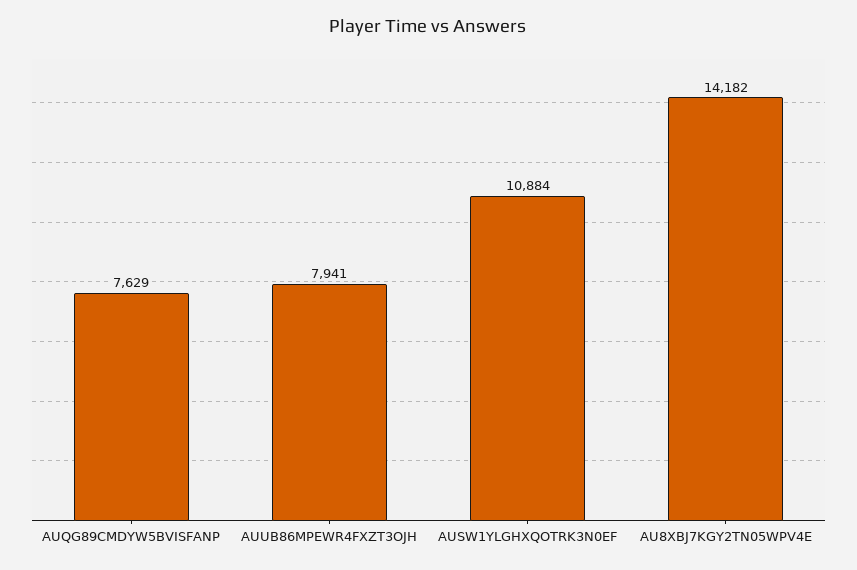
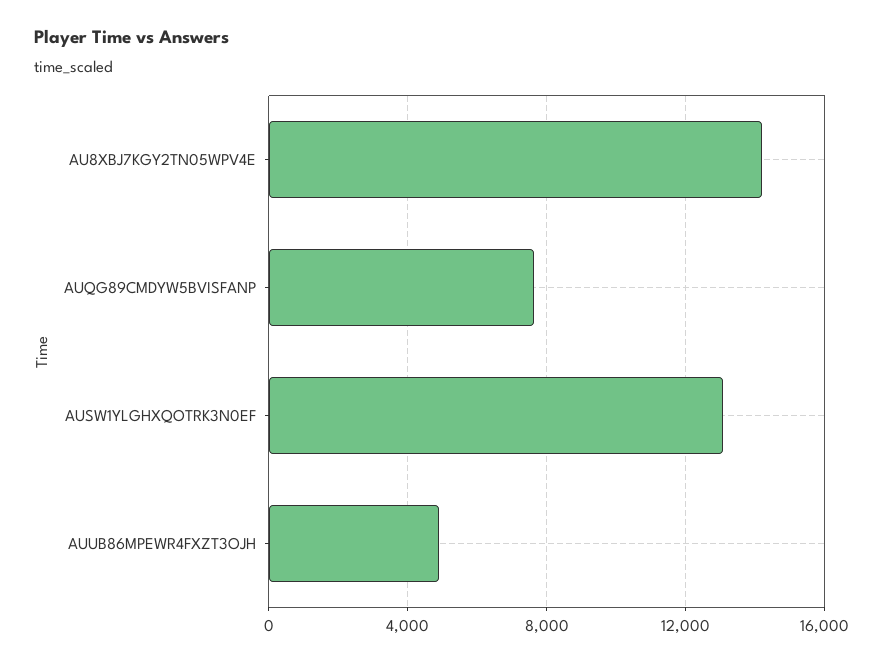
AUUB86MPEWR4FXZT3OJH: 7941 -> 5000
AUSW1YLGHXQOTRK3N0EF: 10884 -> 13000

